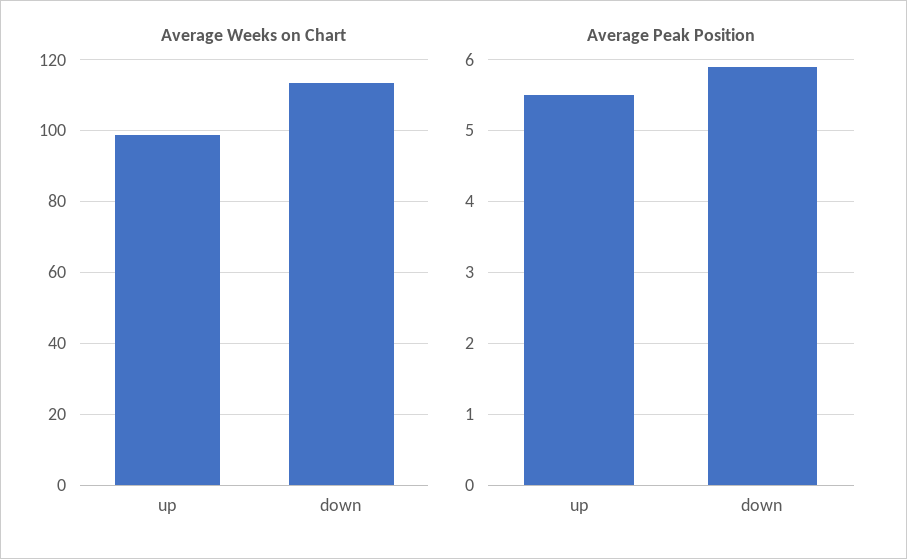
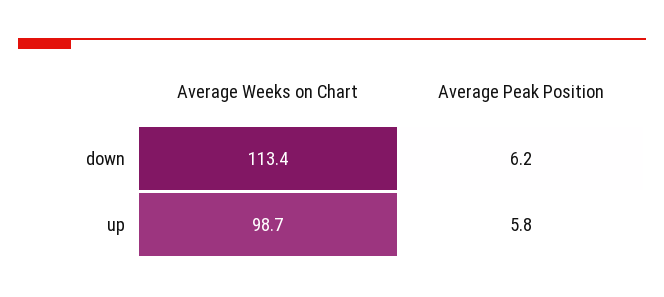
Average Peak Position, up: 5.5 -> 5.8
Average Peak Position, down: 5.9 -> 6.2

